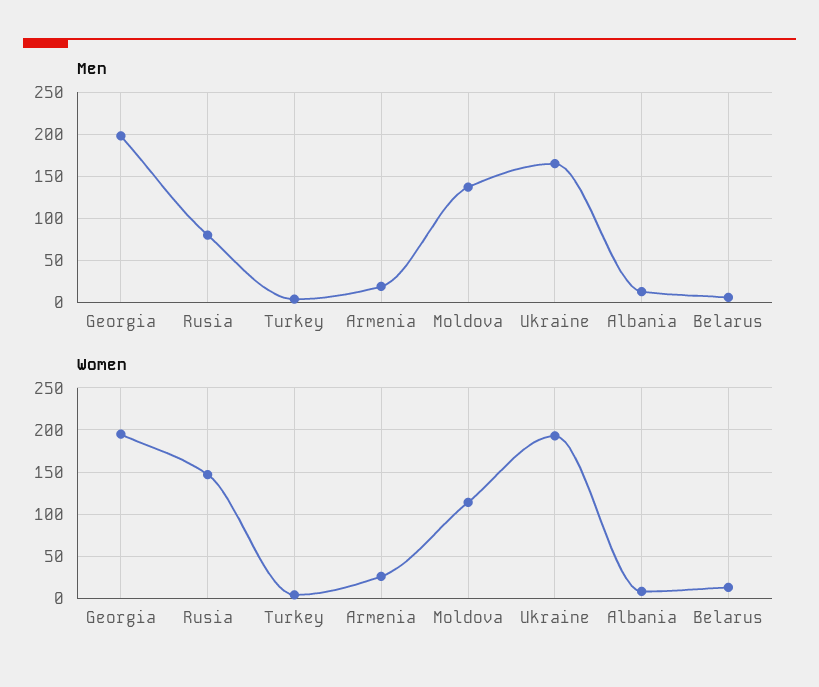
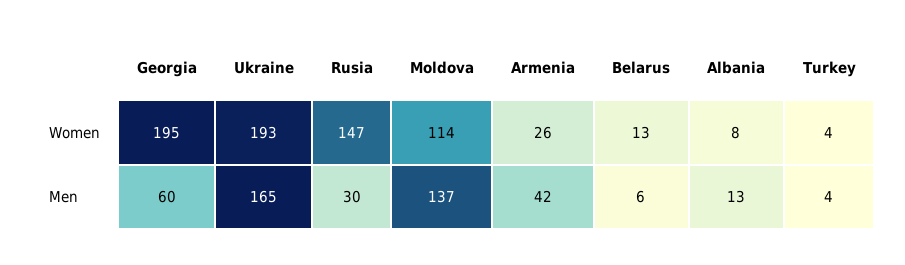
Men, Georgia: 200 -> 60
Men, Rusia: 80 -> 30
Men, Armenia: 20 -> 42

